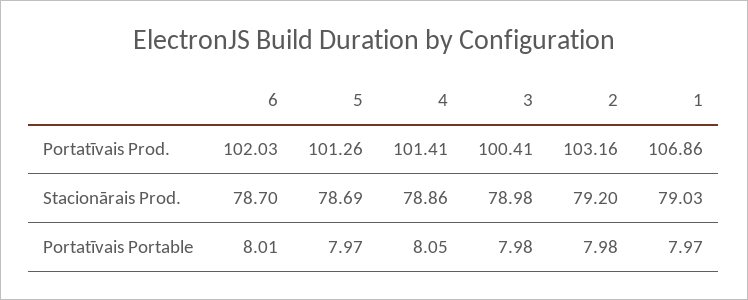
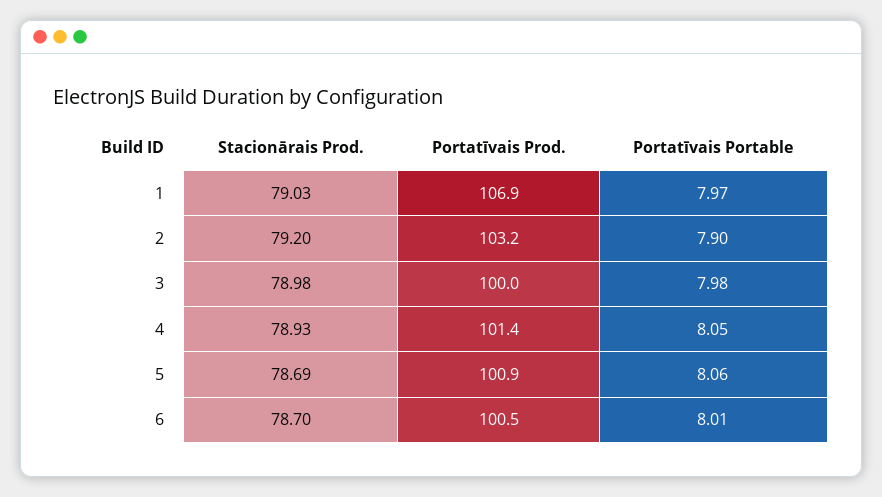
6, Portatīvais Prod.: 102.03 -> 100.5
5, Portatīvais Prod.: 101.26 -> 100.9
3, Portatīvais Prod.: 100.41 -> 100
4, Stacionārais Prod.: 78.86 -> 78.93
5, Portatīvais Portable: 7.97 -> 8.06
2, Portatīvais Portable: 7.98 -> 7.9

